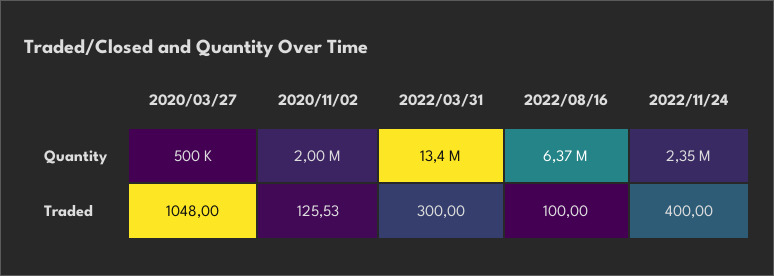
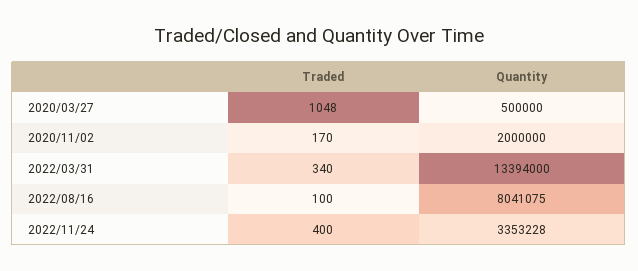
2022/08/16, Quantity: 6370000 -> 8041075
2022/11/24, Quantity: 2350000 -> 3353228
2020/11/02, Traded: 125.53 -> 170
2022/03/31, Traded: 300 -> 340

